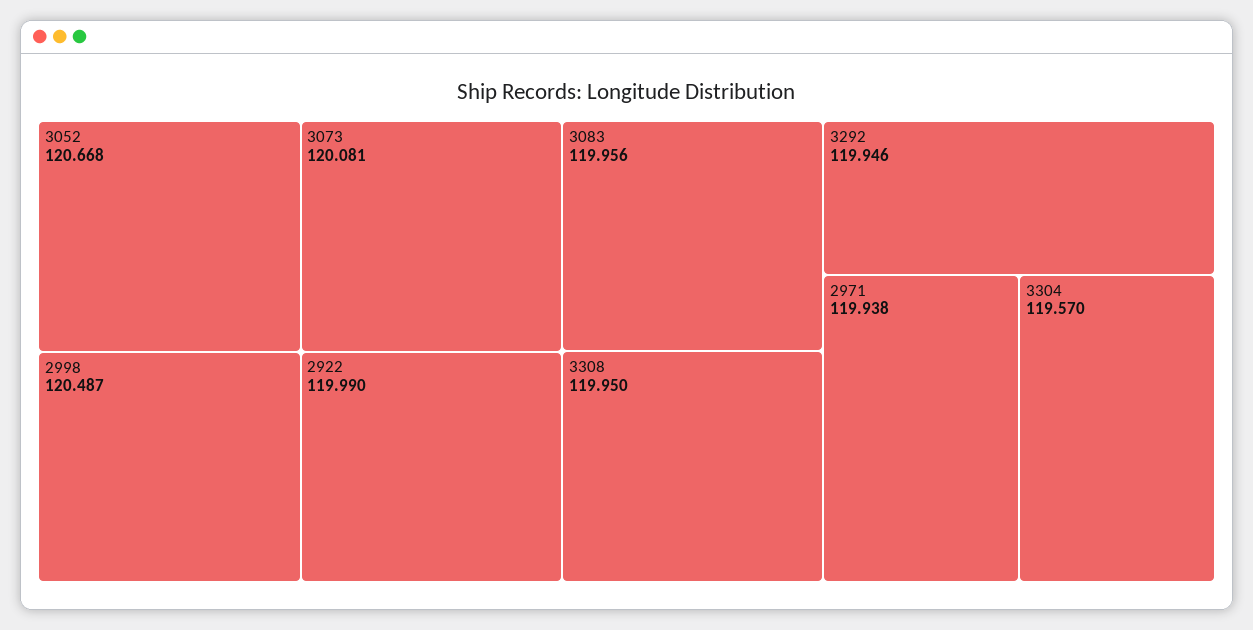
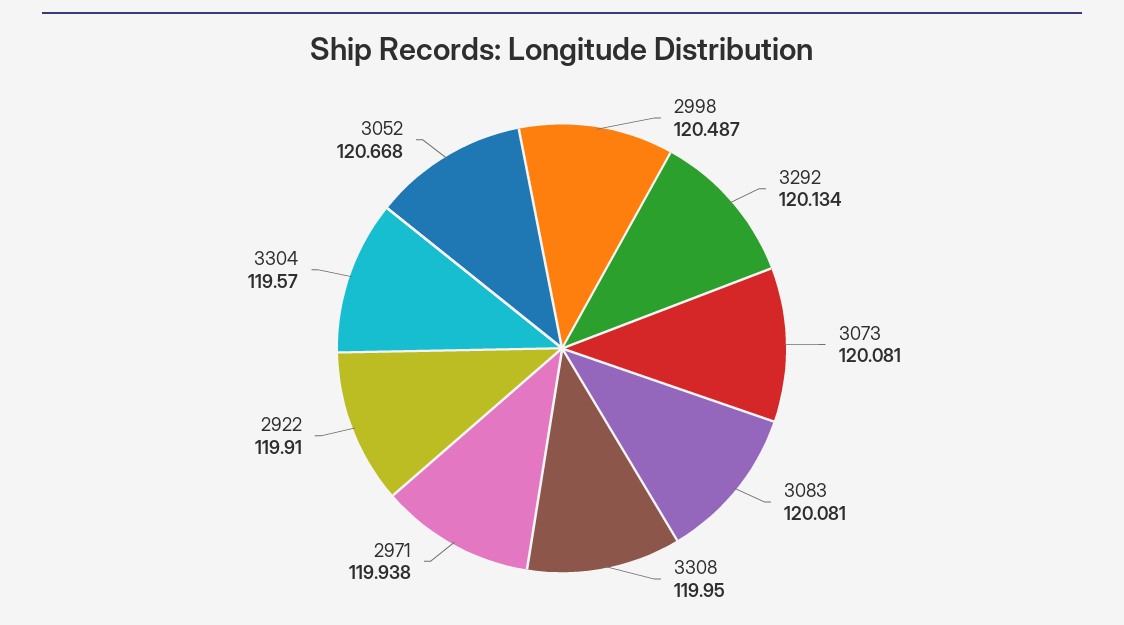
2922: 119.99 -> 119.91
3083: 119.956 -> 120.081
3292: 119.946 -> 120.134

